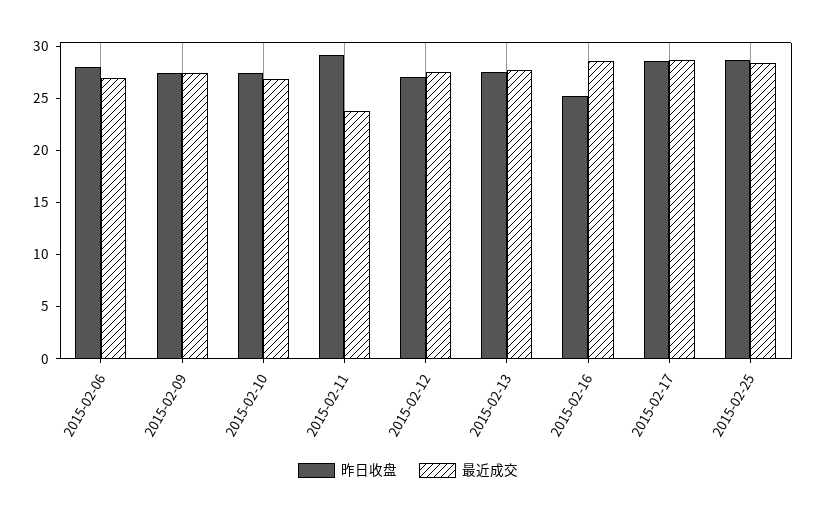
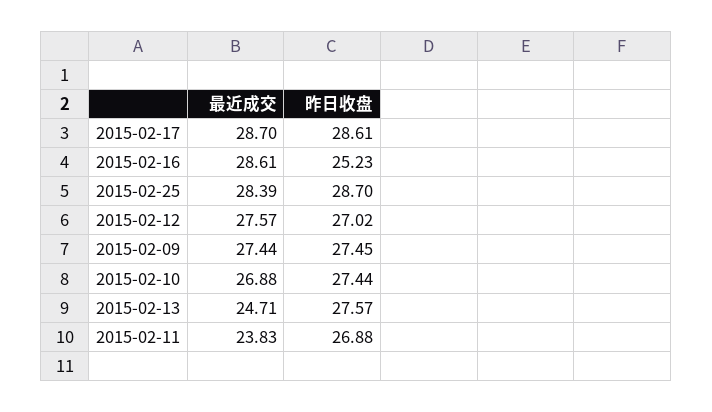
昨日收盘, 2015-02-06: 28 -> none
最近成交, 2015-02-06: 27 -> none
昨日收盘, 2015-02-11: 29 -> 26.88
最近成交, 2015-02-13: 28 -> 24.71

